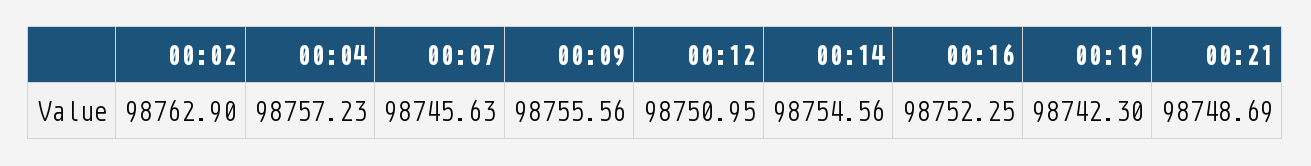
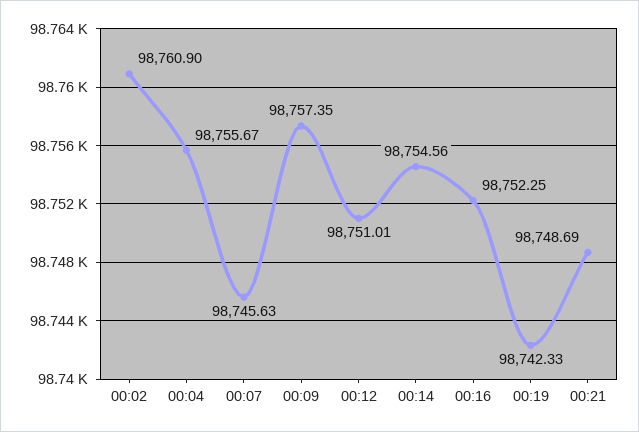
00:02: 98762.9 -> 98760.9
00:04: 98757.23 -> 98755.67
00:09: 98755.56 -> 98757.35
00:12: 98750.95 -> 98751.01
00:19: 98742.3 -> 98742.33

